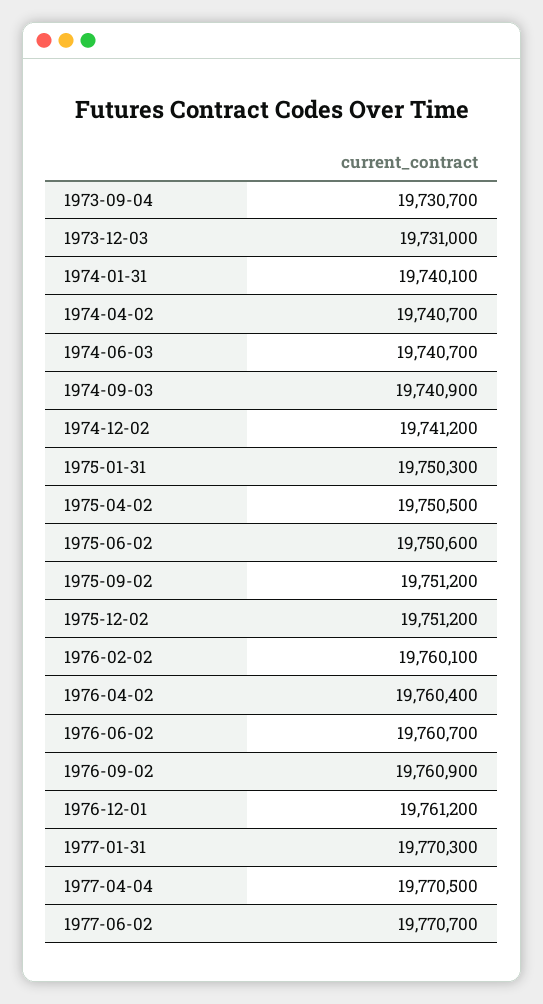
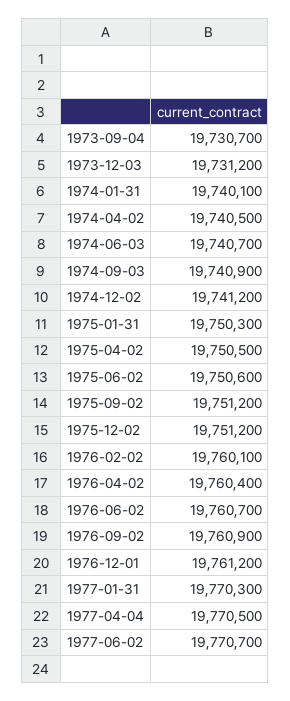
1973-12-03: 19731000 -> 19731200
1974-04-02: 19740700 -> 19740500

